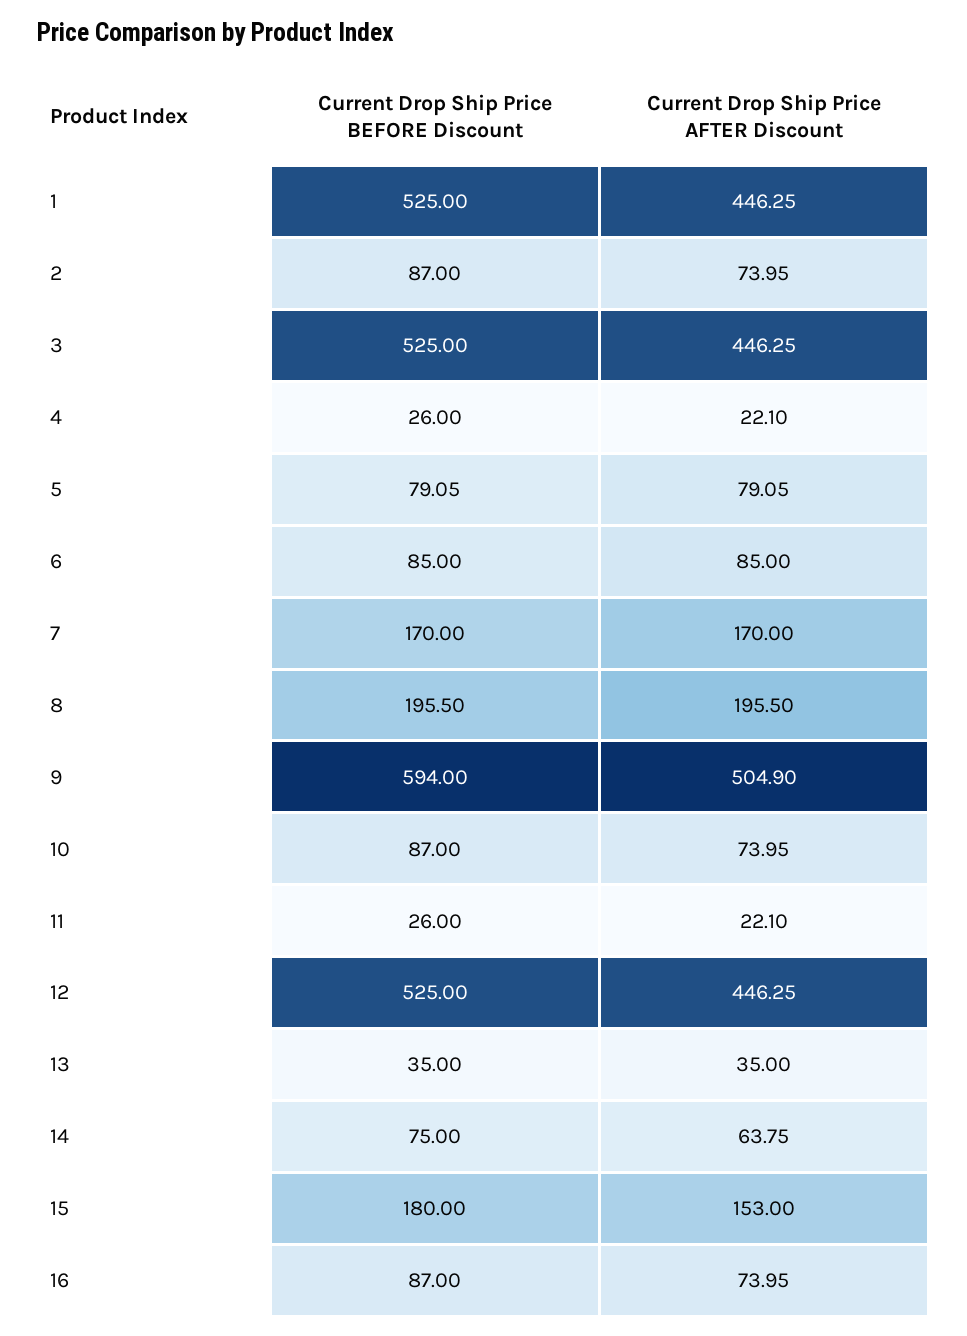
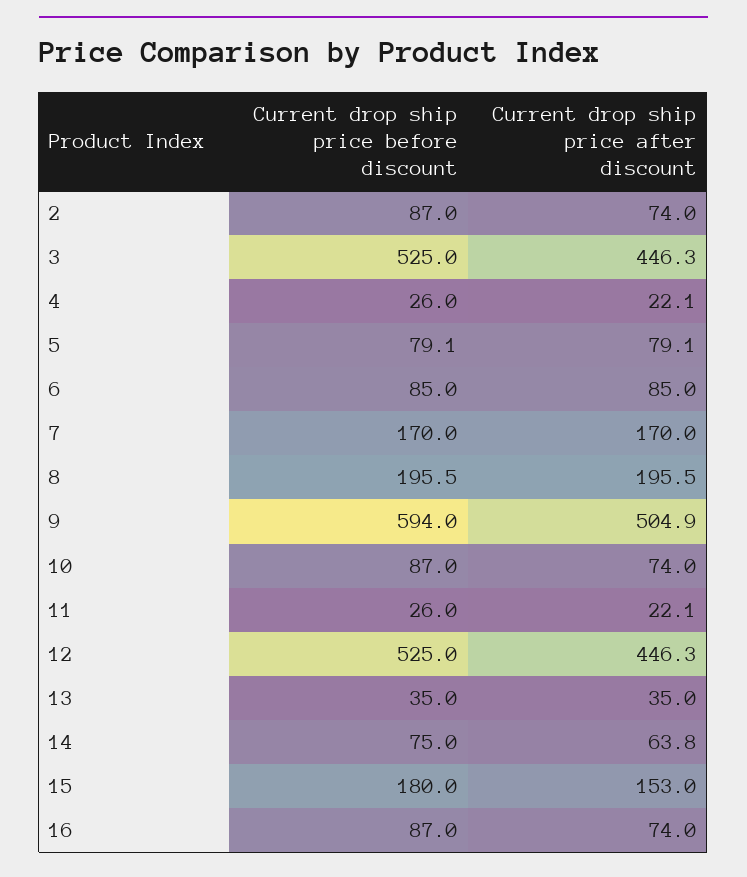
Current Drop Ship Price BEFORE Discount, 1: 525 -> none
Current Drop Ship Price AFTER Discount, 1: 446.25 -> none

